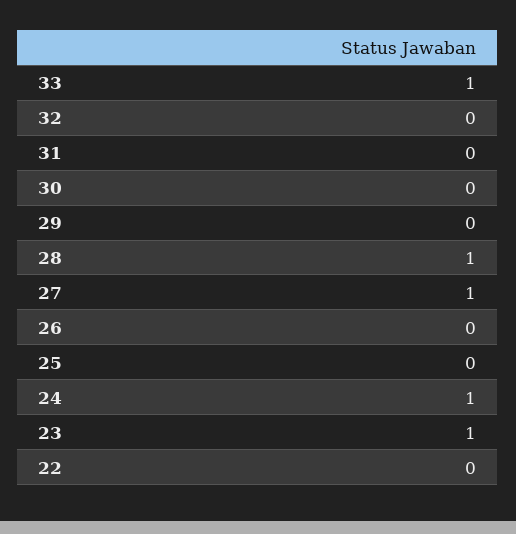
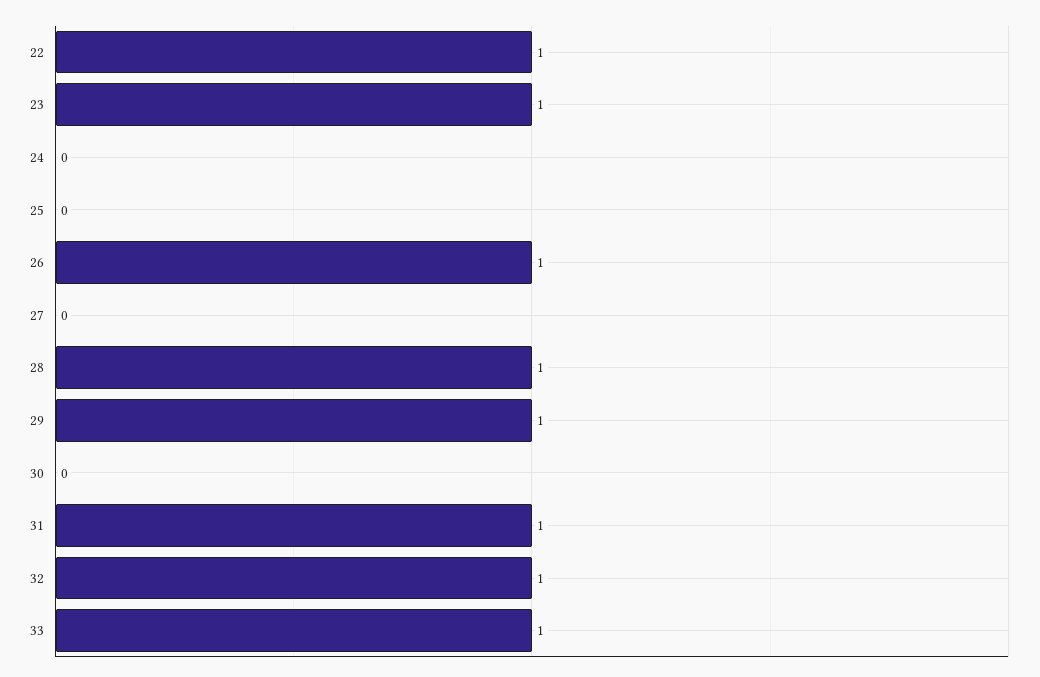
32: 0 -> 1
31: 0 -> 1
29: 0 -> 1
27: 1 -> 0
26: 0 -> 1
24: 1 -> 0
22: 0 -> 1

